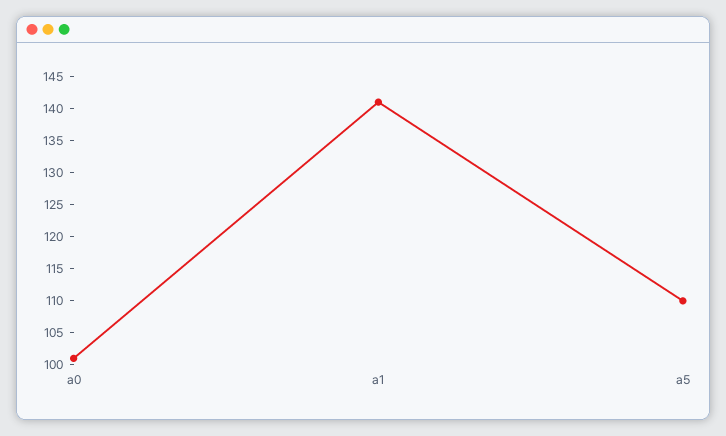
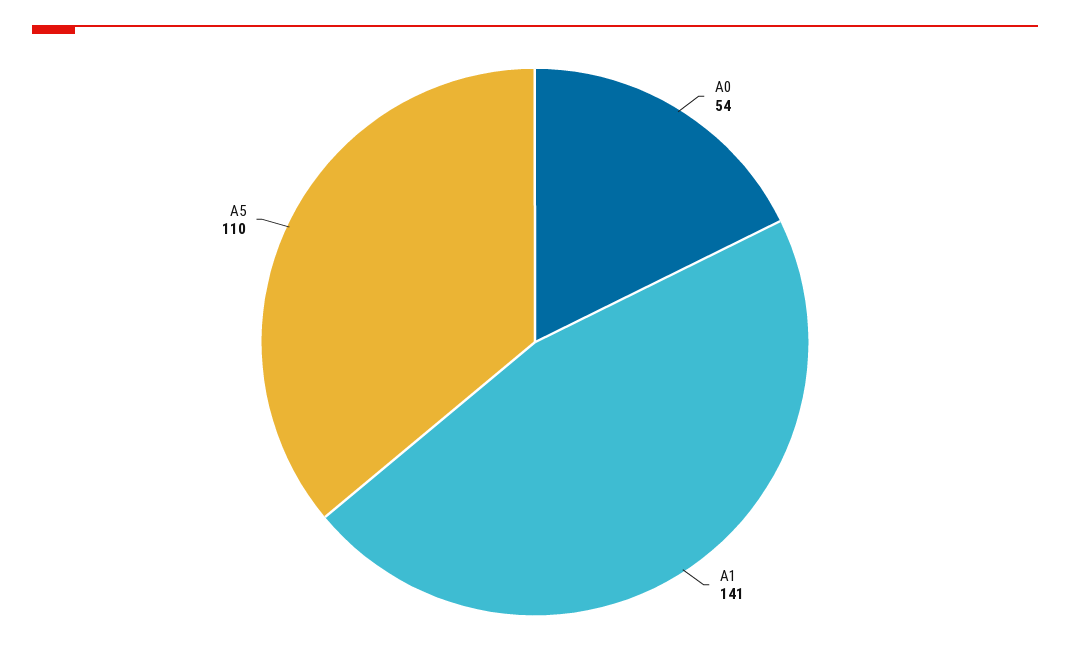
a0: 100 -> 54

